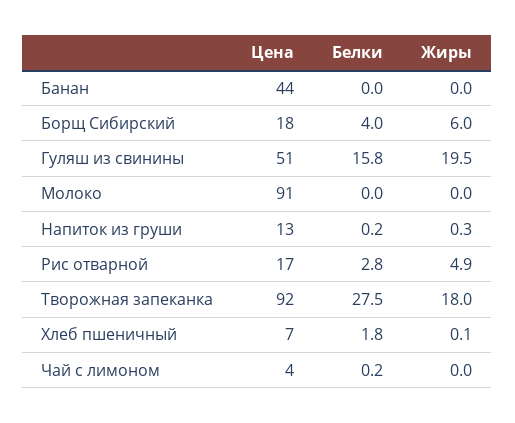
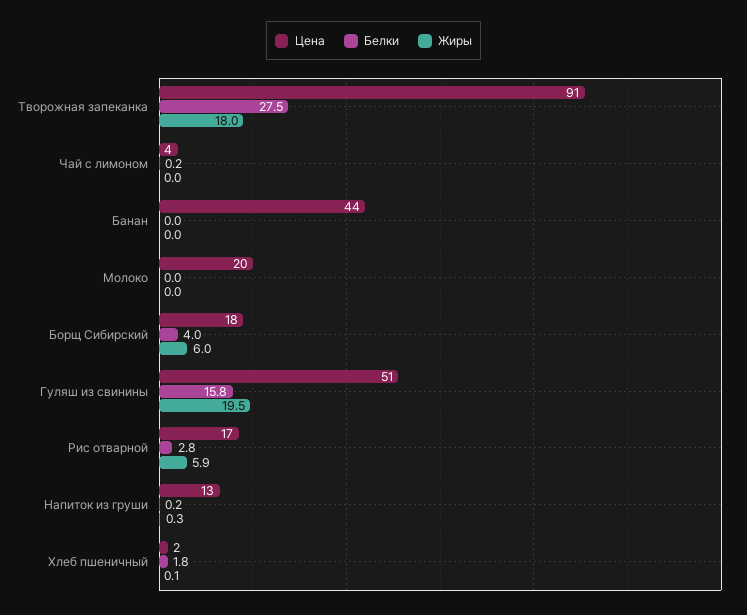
Цена, Молоко: 91 -> 20
Жиры, Рис отварной: 4.9 -> 5.9
Цена, Творожная запеканка: 92 -> 91
Цена, Хлеб пшеничный: 7 -> 2

